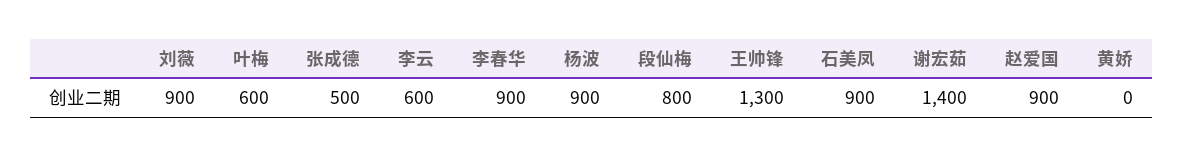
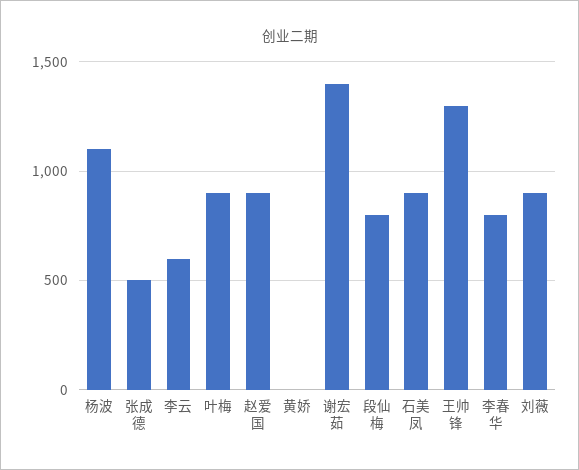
叶梅: 600 -> 900
李春华: 900 -> 800
杨波: 900 -> 1100

